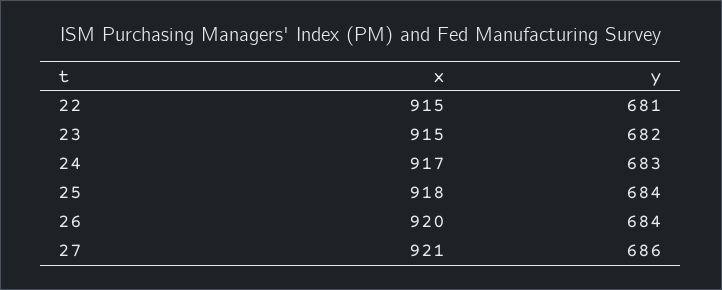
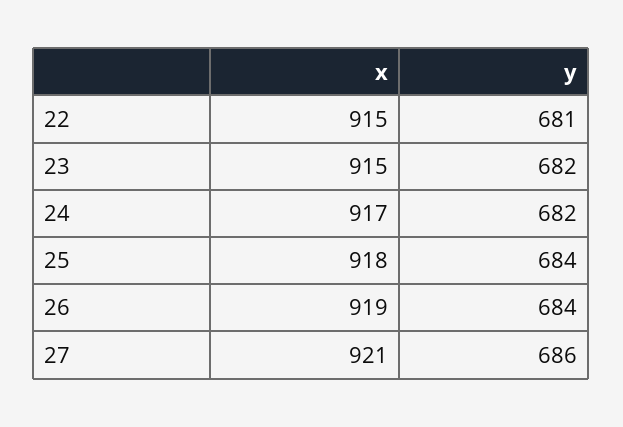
y, 24: 683 -> 682
x, 26: 920 -> 919

